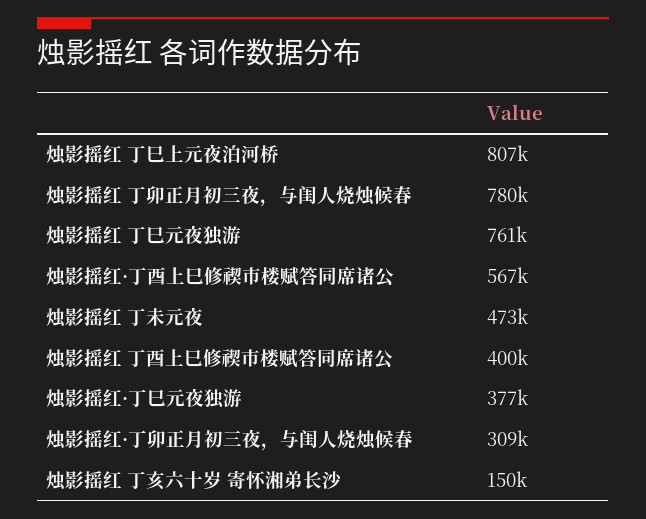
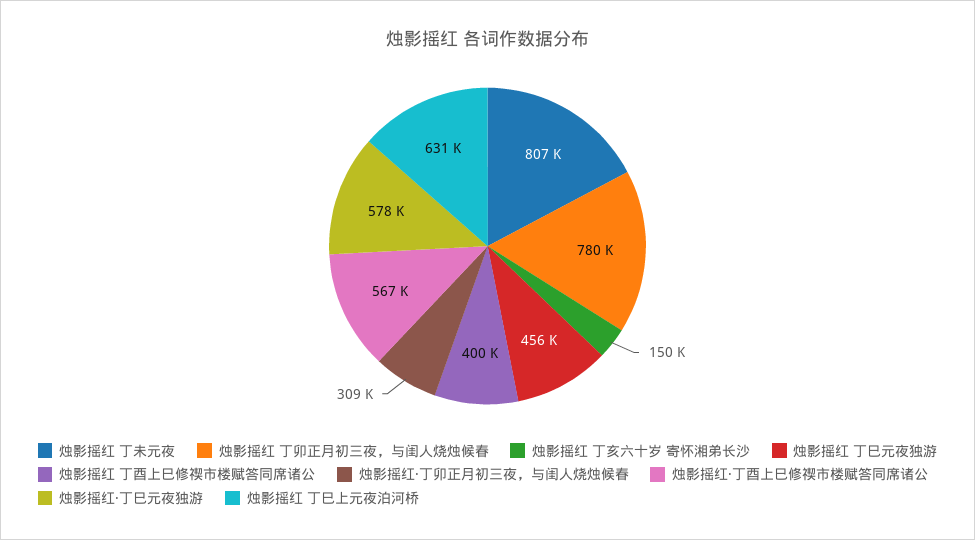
烛影摇红 丁巳上元夜泊河桥: 807000 -> 631000
烛影摇红 丁巳元夜独游: 761000 -> 456000
烛影摇红 丁未元夜: 473000 -> 807000
烛影摇红·丁巳元夜独游: 377000 -> 578000

